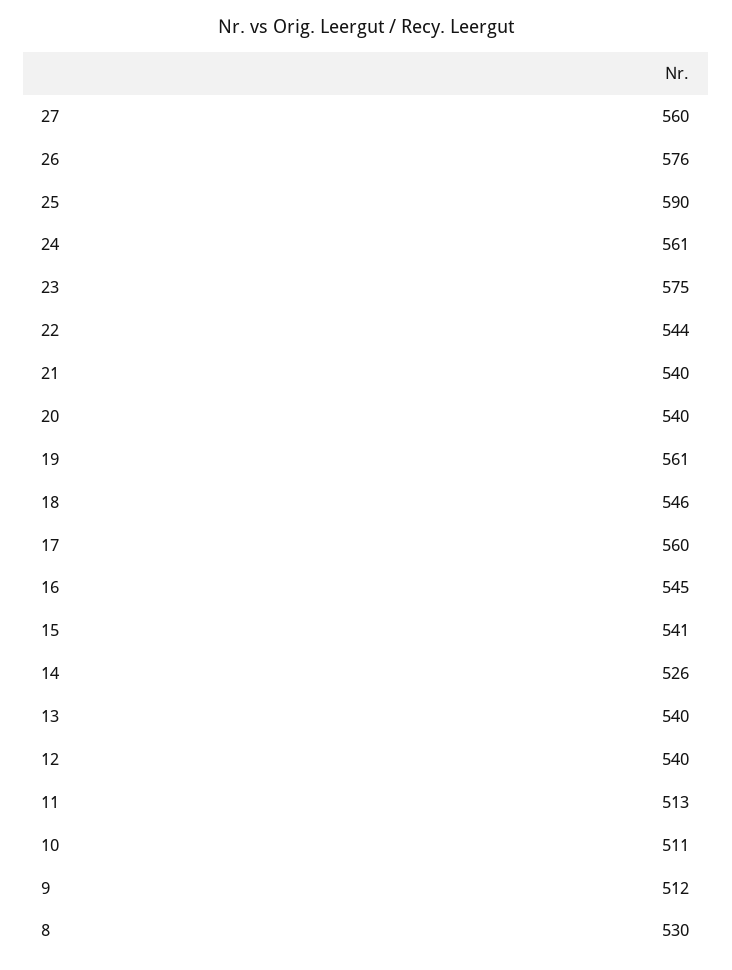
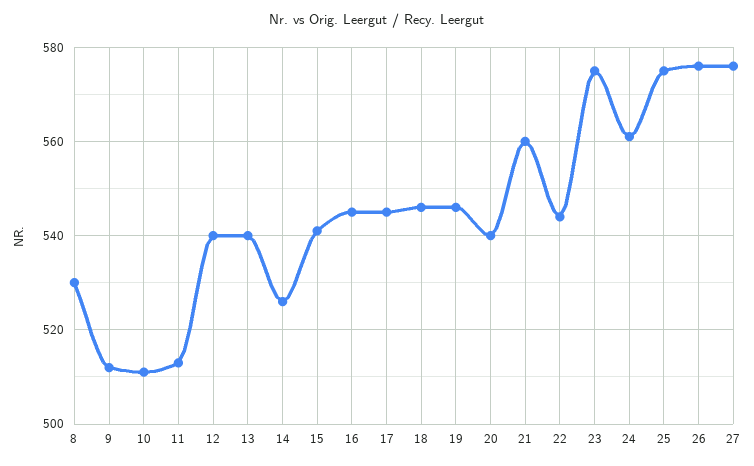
27: 560 -> 575
25: 590 -> 575
21: 540 -> 560
19: 561 -> 545
17: 560 -> 545

